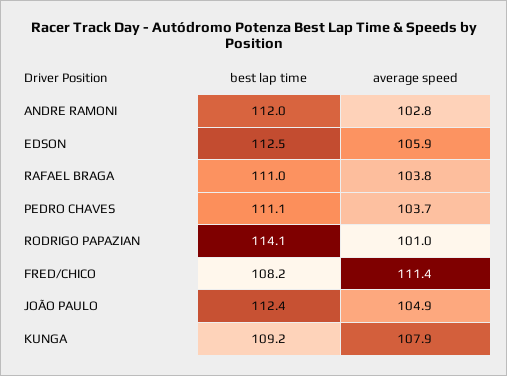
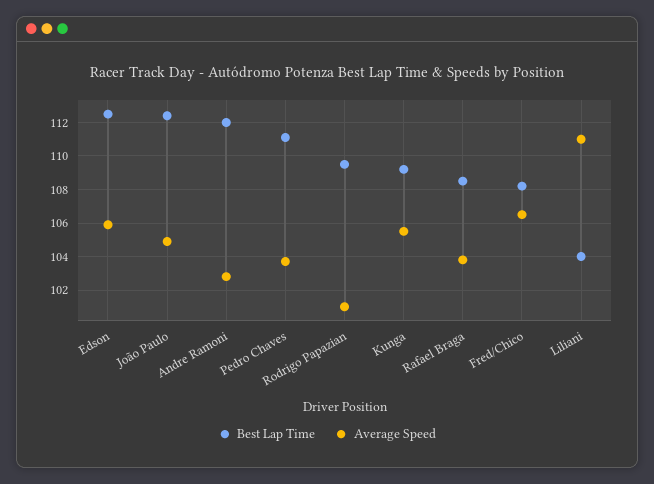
best lap time, RAFAEL BRAGA: 111 -> 108.5
best lap time, RODRIGO PAPAZIAN: 114.1 -> 109.5
average speed, FRED/CHICO: 111.4 -> 106.5
average speed, KUNGA: 107.9 -> 105.5
best lap time, Liliani: none -> 104
average speed, Liliani: none -> 111

